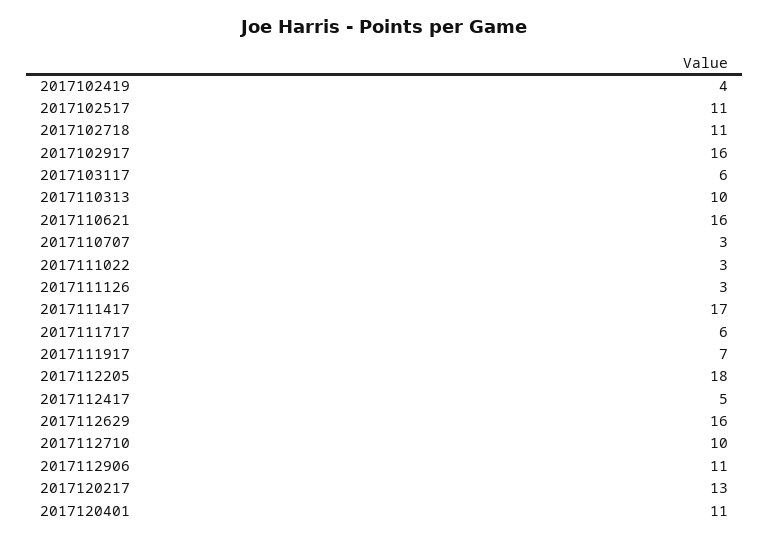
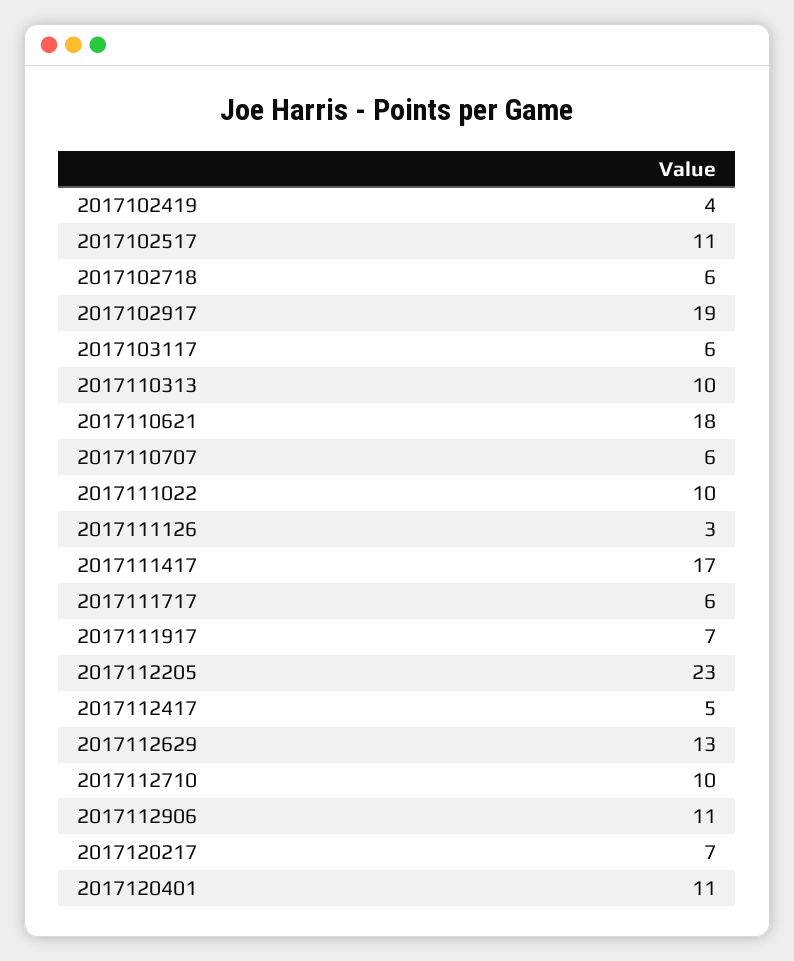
2017102718: 11 -> 6
2017102917: 16 -> 19
2017110621: 16 -> 18
2017110707: 3 -> 6
2017111022: 3 -> 10
2017112205: 18 -> 23
2017112629: 16 -> 13
2017120217: 13 -> 7

